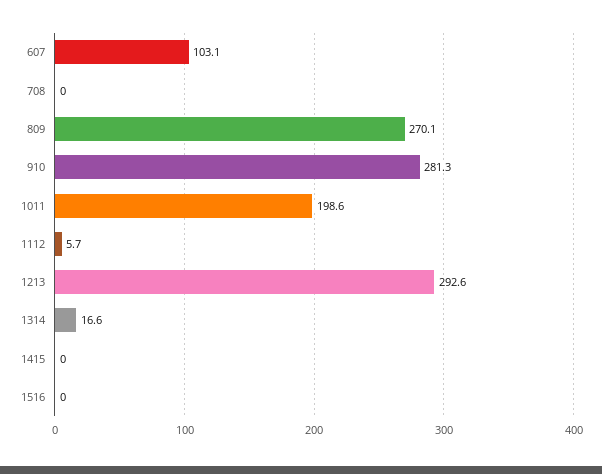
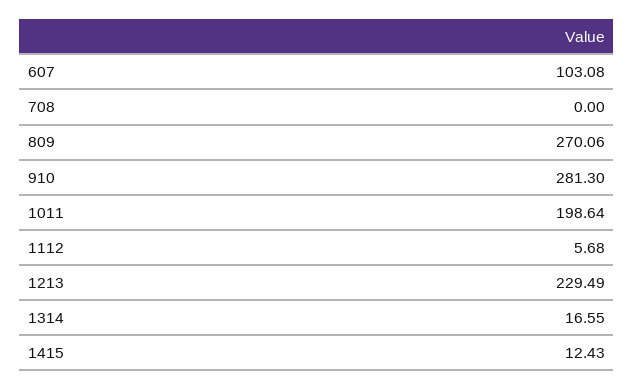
1213: 292.6 -> 229.49
1415: 0 -> 12.43
1516: 0 -> none

